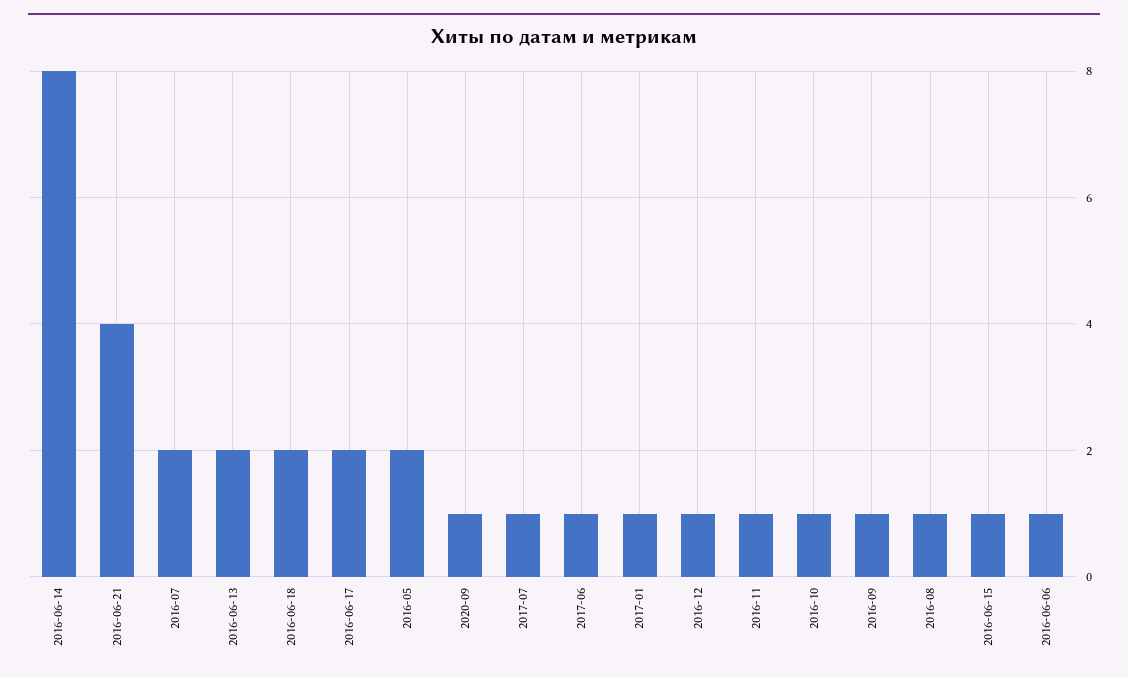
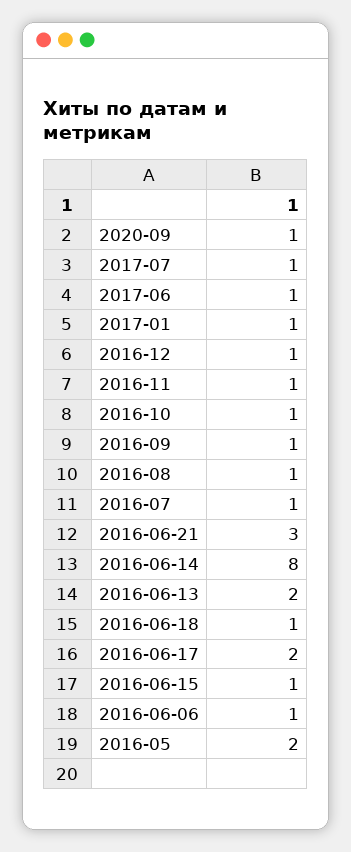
2016-06-21: 4 -> 3
2016-07: 2 -> 1
2016-06-18: 2 -> 1

